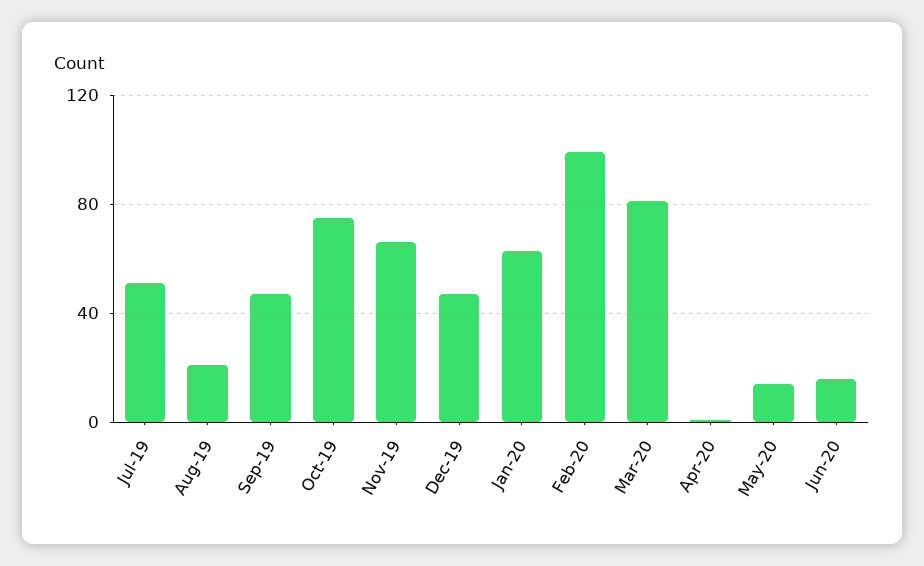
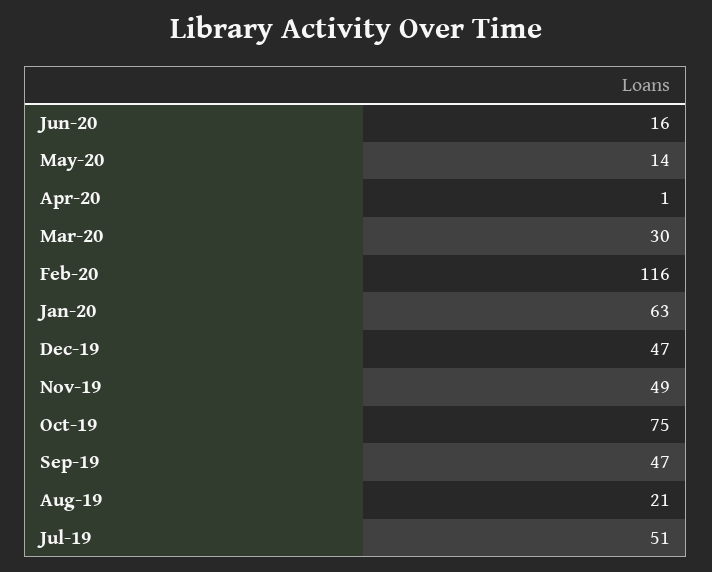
Nov-19: 65 -> 49
Feb-20: 100 -> 116
Mar-20: 80 -> 30

